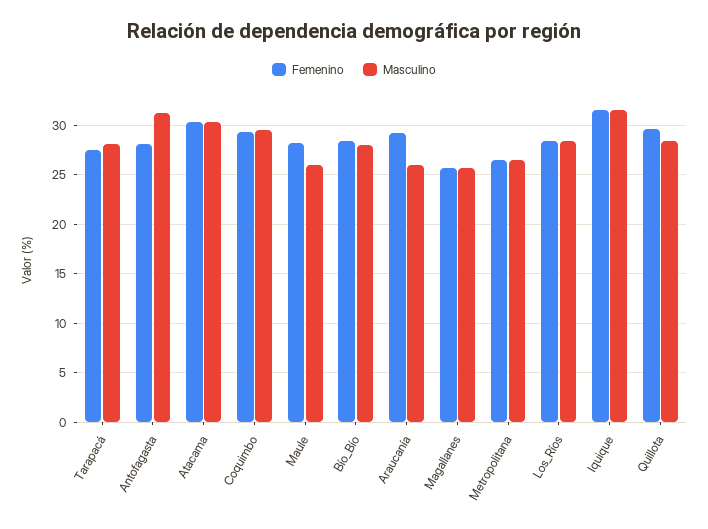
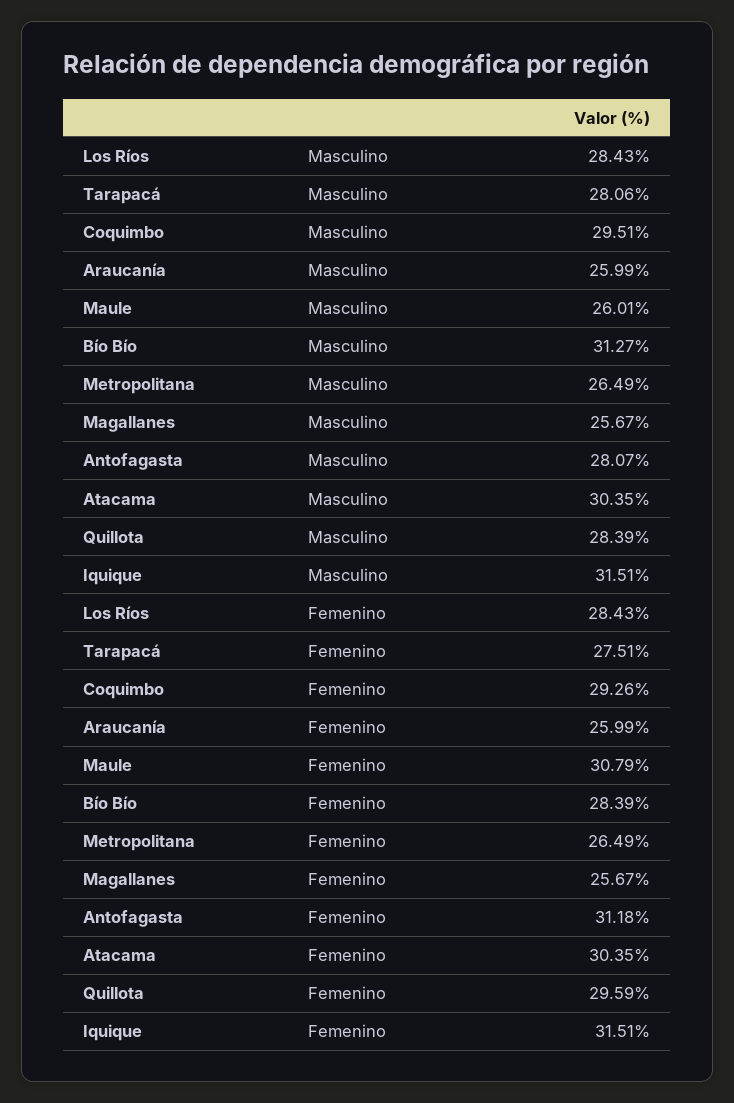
Femenino, Antofagasta: 28 -> 31.18
Masculino, Antofagasta: 31 -> 28.07
Femenino, Maule: 28 -> 30.79
Masculino, Bío_Bío: 28 -> 31.27
Femenino, Araucanía: 29 -> 25.99

